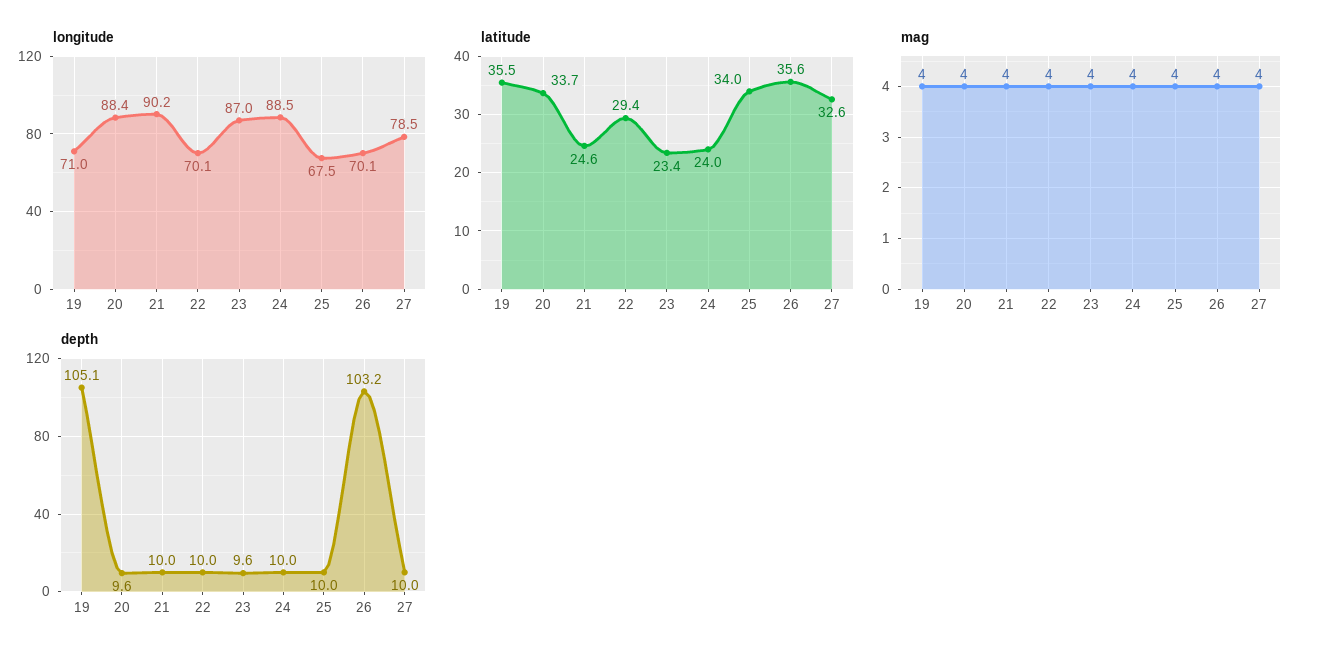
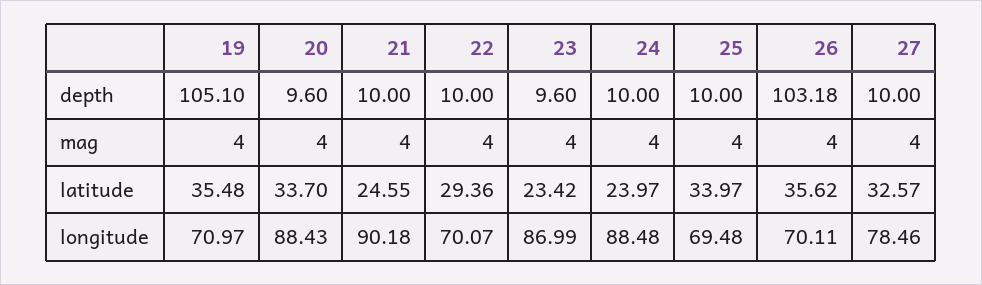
longitude, 25: 67.5 -> 69.48

